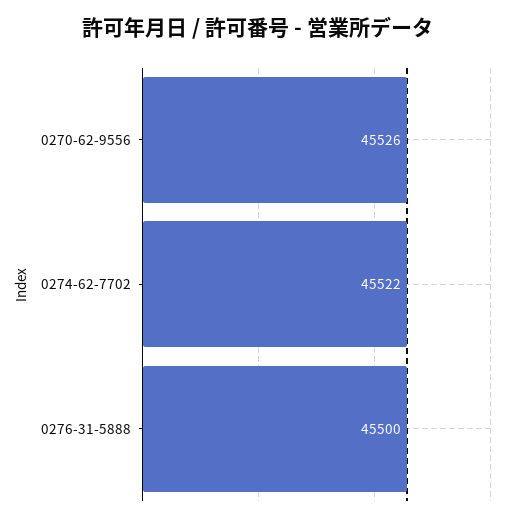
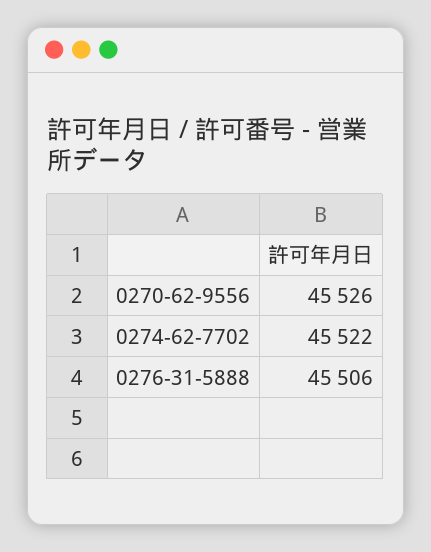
0276-31-5888: 45500 -> 45506

